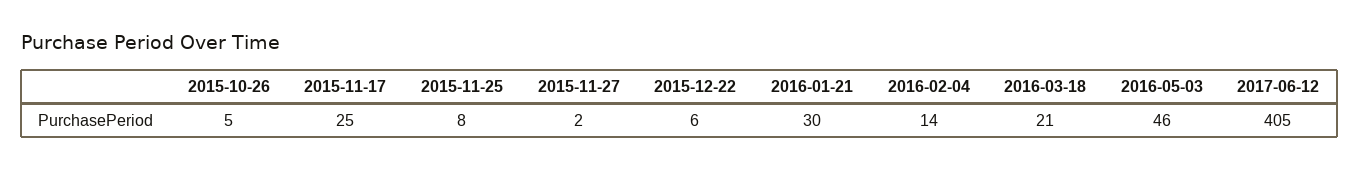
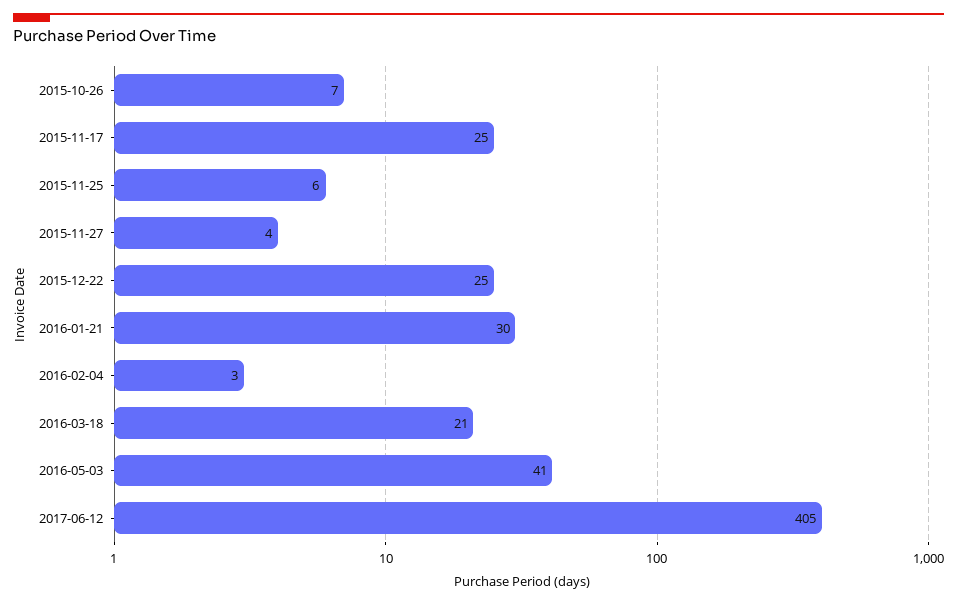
2015-10-26: 5 -> 7
2015-11-25: 8 -> 6
2015-11-27: 2 -> 4
2015-12-22: 6 -> 25
2016-02-04: 14 -> 3
2016-05-03: 46 -> 41

